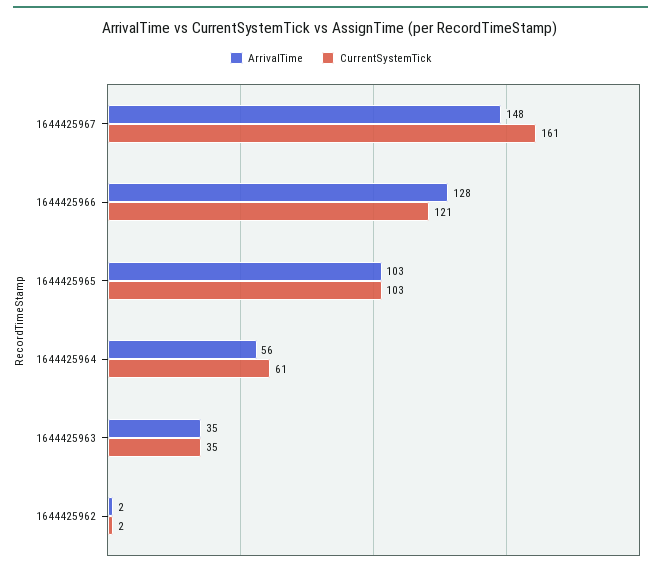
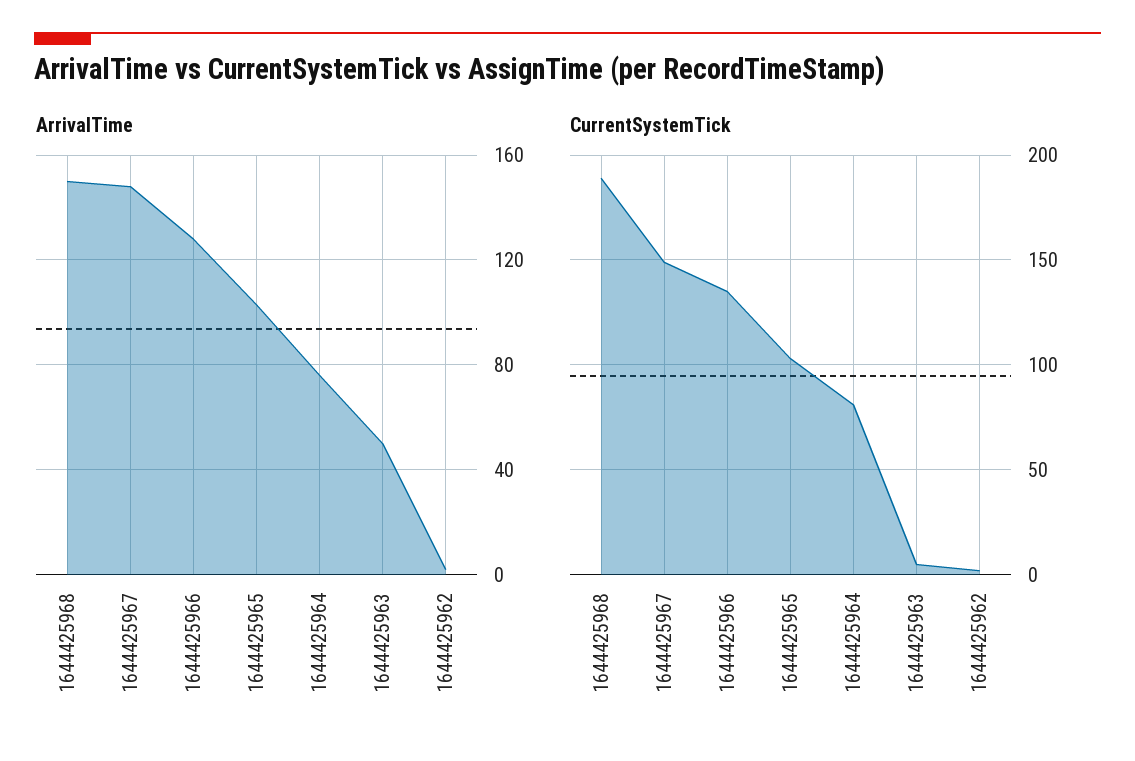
CurrentSystemTick, 1644425967: 161 -> 150
CurrentSystemTick, 1644425966: 121 -> 135
ArrivalTime, 1644425964: 56 -> 75
CurrentSystemTick, 1644425964: 61 -> 80
ArrivalTime, 1644425963: 35 -> 50
CurrentSystemTick, 1644425963: 35 -> 5
ArrivalTime, 1644425968: none -> 150
CurrentSystemTick, 1644425968: none -> 190

